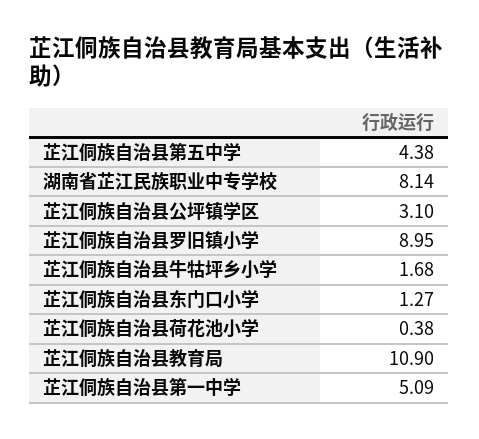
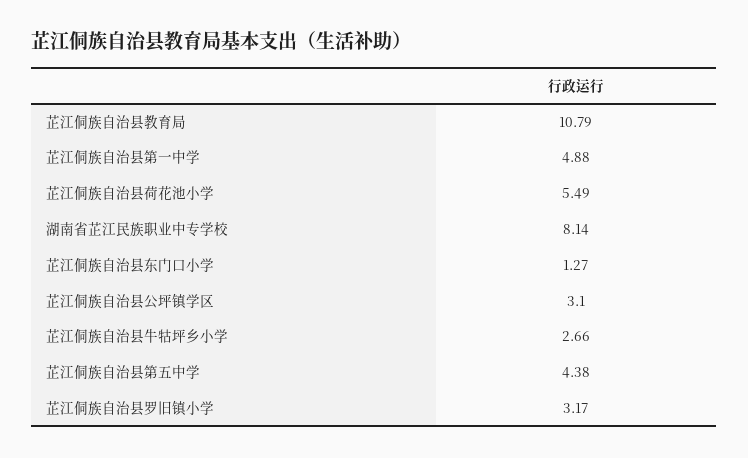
芷江侗族自治县罗旧镇小学: 8.95 -> 3.17
芷江侗族自治县牛牯坪乡小学: 1.68 -> 2.66
芷江侗族自治县荷花池小学: 0.38 -> 5.49
芷江侗族自治县教育局: 10.9 -> 10.79
芷江侗族自治县第一中学: 5.09 -> 4.88

